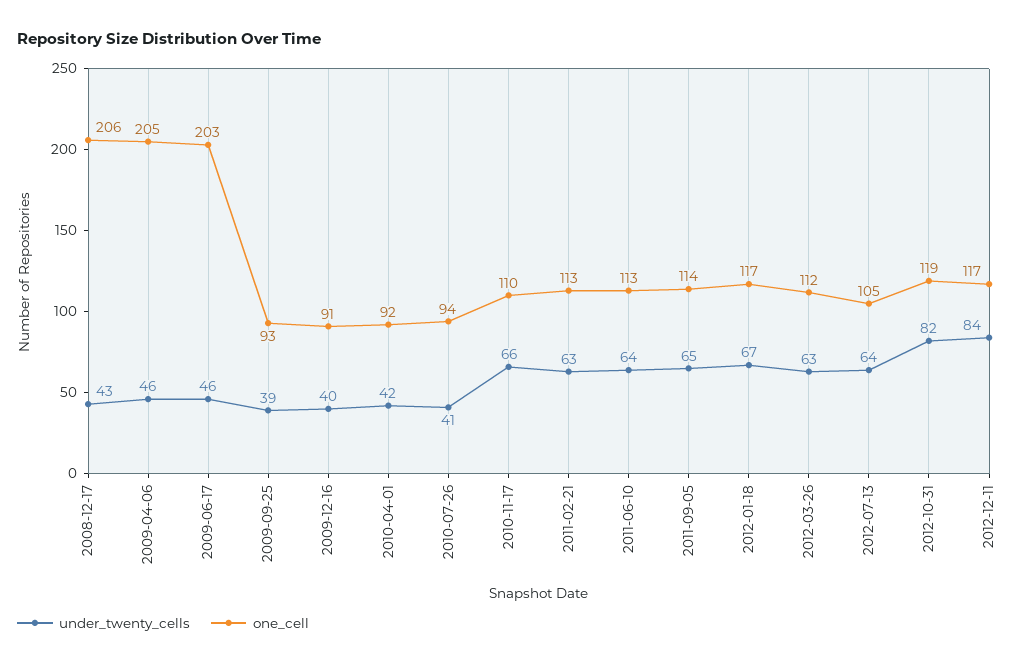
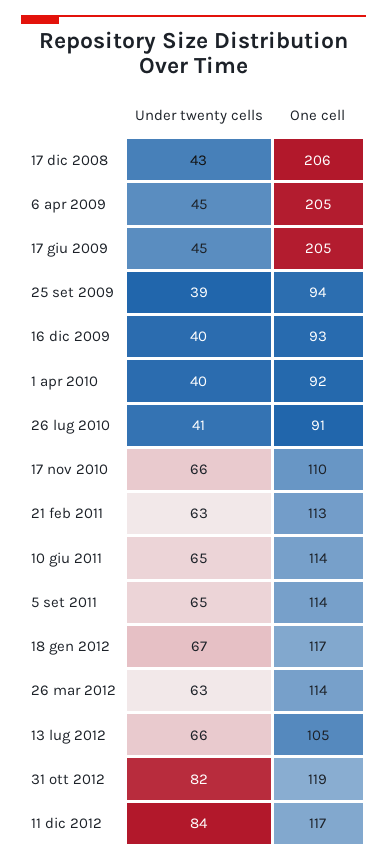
under_twenty_cells, 2009-04-06: 46 -> 45
under_twenty_cells, 2009-06-17: 46 -> 45
one_cell, 2009-06-17: 203 -> 205
one_cell, 2009-09-25: 93 -> 94
one_cell, 2009-12-16: 91 -> 93
under_twenty_cells, 2010-04-01: 42 -> 40
one_cell, 2010-07-26: 94 -> 91
under_twenty_cells, 2011-06-10: 64 -> 65
one_cell, 2011-06-10: 113 -> 114
one_cell, 2012-03-26: 112 -> 114
under_twenty_cells, 2012-07-13: 64 -> 66

